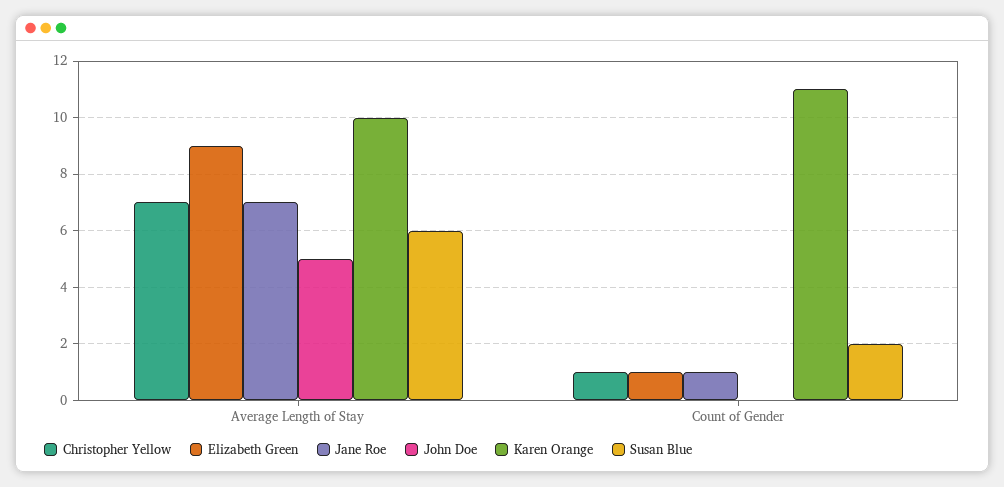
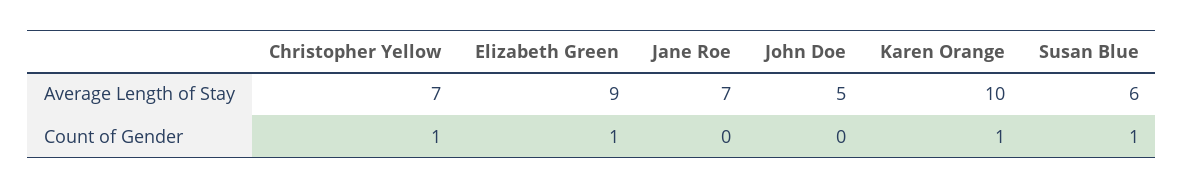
Jane Roe, Count of Gender: 1 -> 0
Karen Orange, Count of Gender: 11 -> 1
Susan Blue, Count of Gender: 2 -> 1

